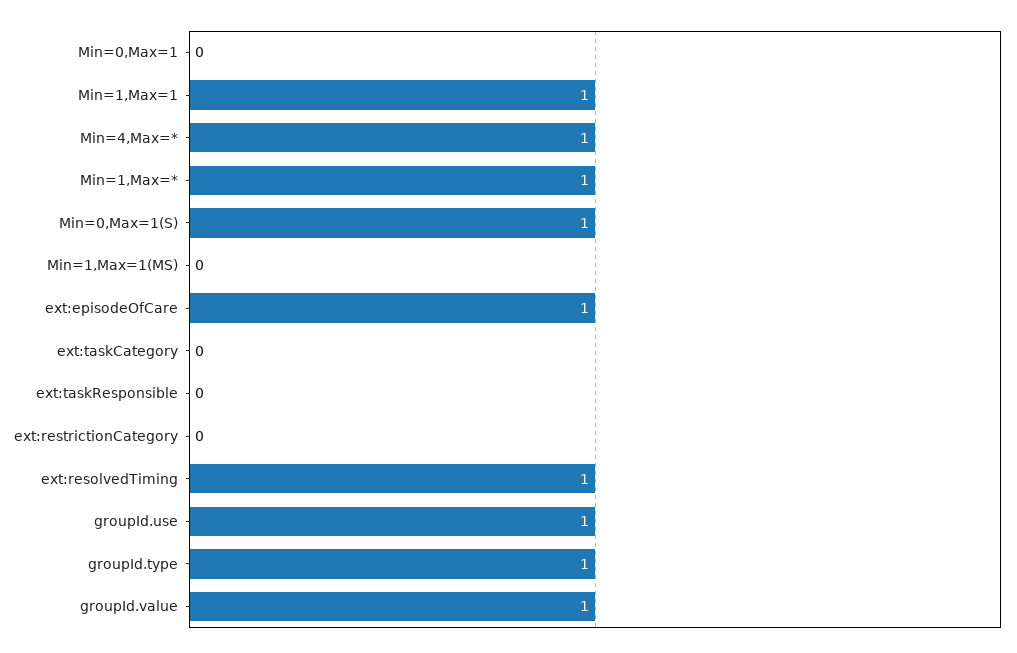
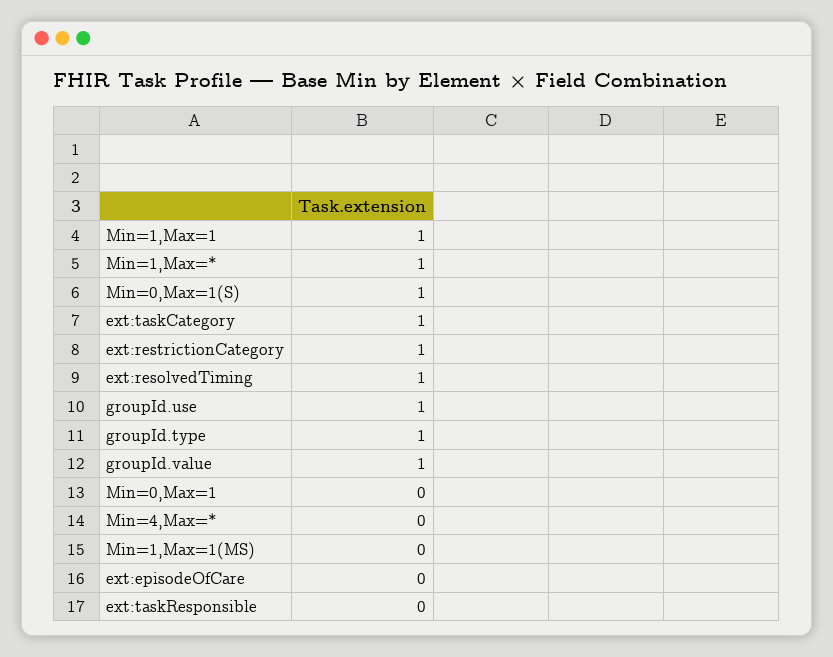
Min=4,Max=*: 1 -> 0
ext:episodeOfCare: 1 -> 0
ext:taskCategory: 0 -> 1
ext:restrictionCategory: 0 -> 1

